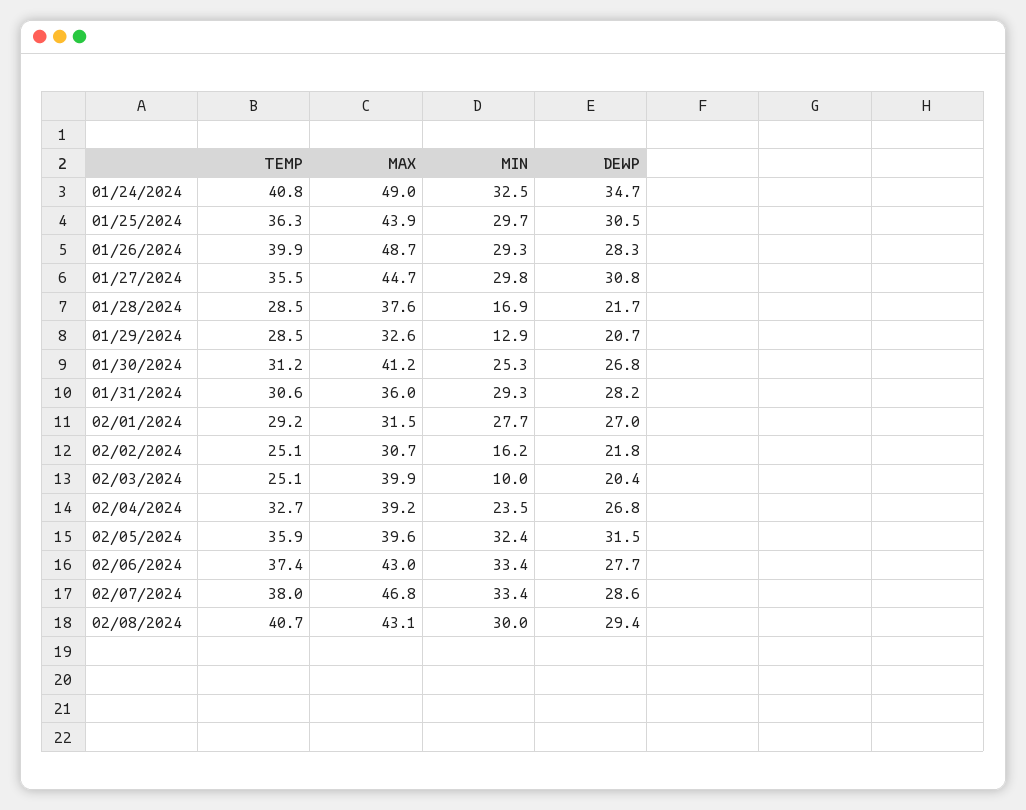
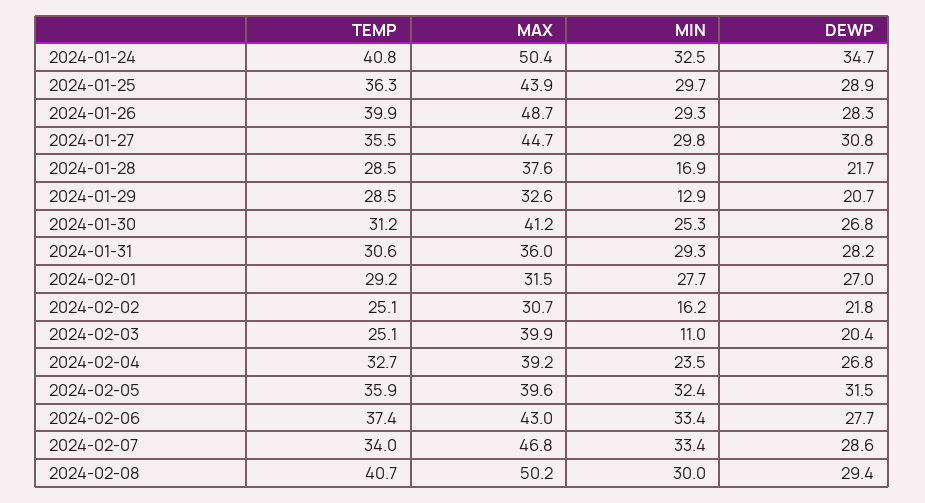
MAX, 01/24/2024: 49 -> 50.4
DEWP, 01/25/2024: 30.5 -> 28.9
MIN, 02/03/2024: 10 -> 11
TEMP, 02/07/2024: 38 -> 34
MAX, 02/08/2024: 43.1 -> 50.2

